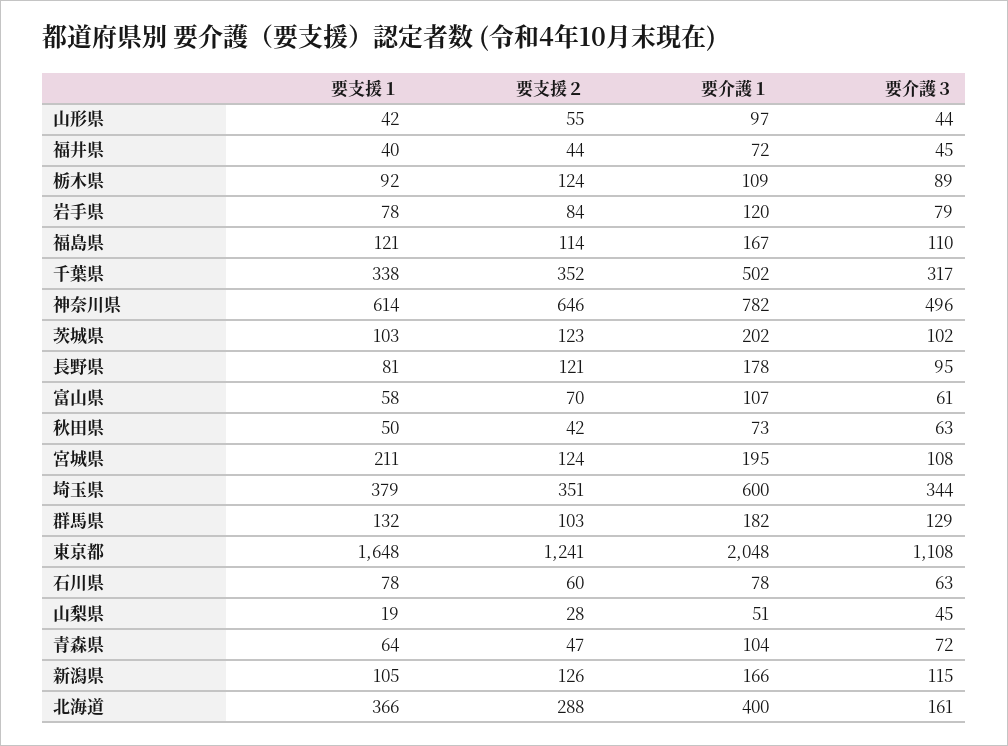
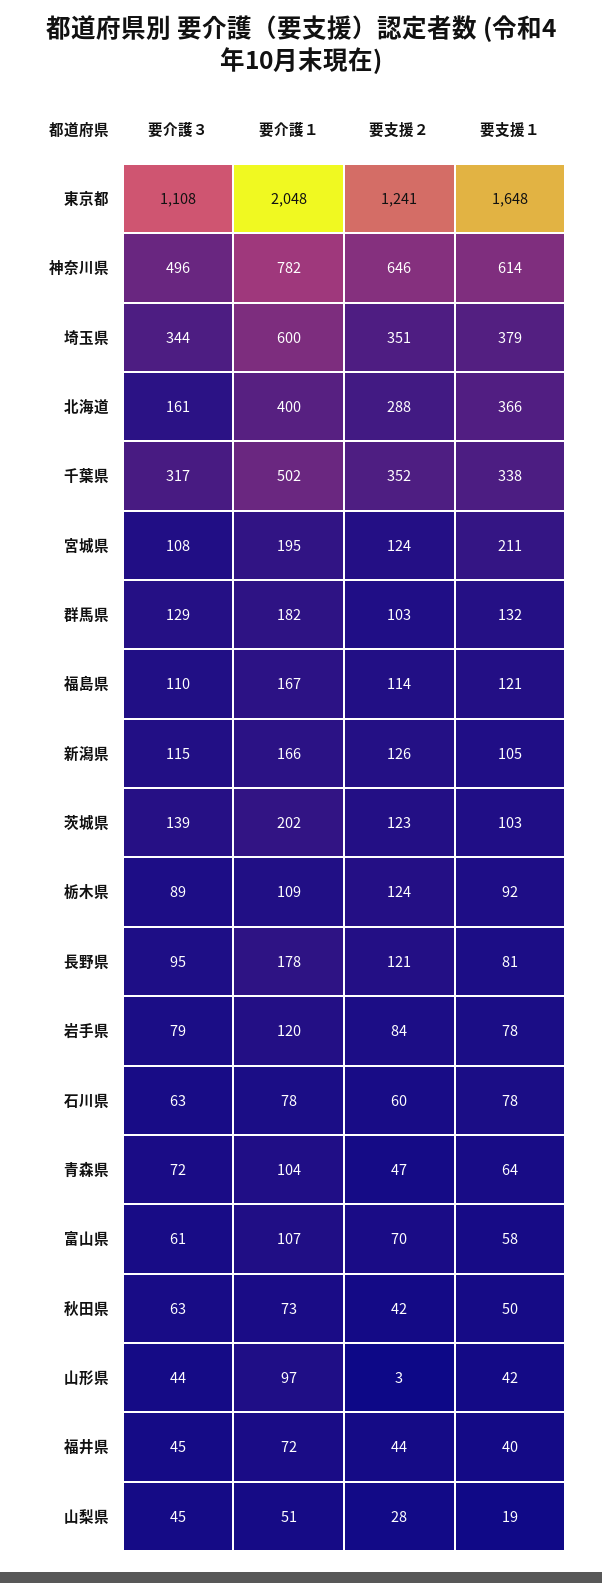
要支援２, 山形県: 55 -> 3
要介護３, 茨城県: 102 -> 139

